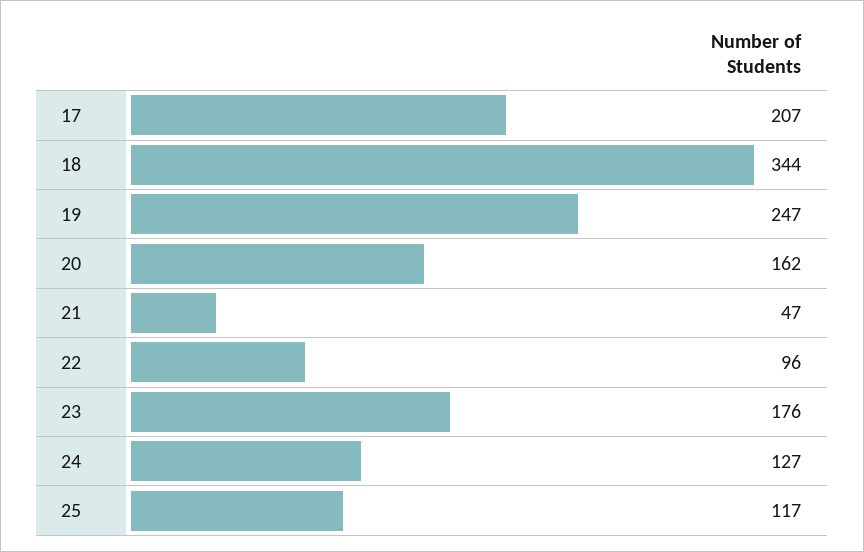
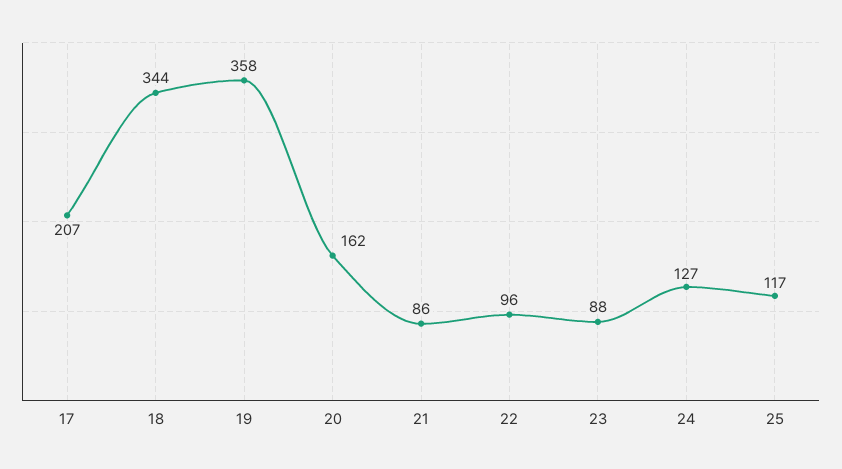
19: 247 -> 358
21: 47 -> 86
23: 176 -> 88

